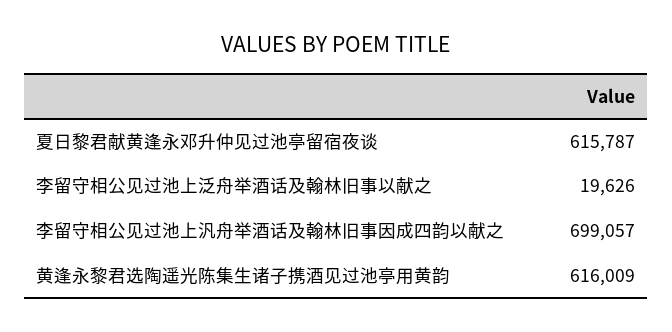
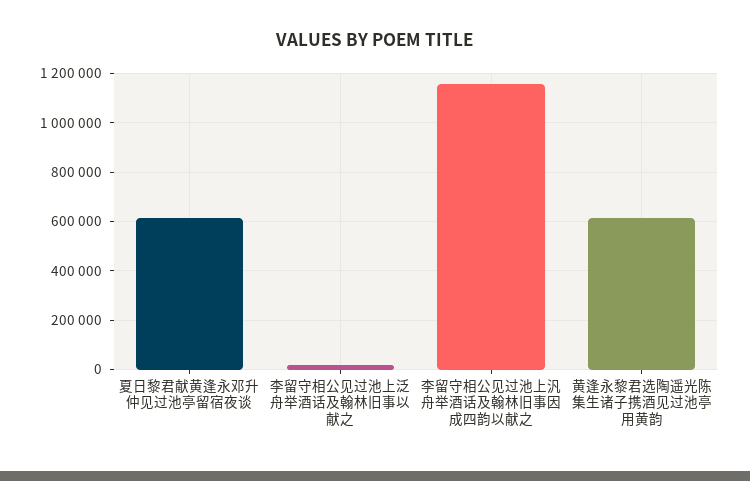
李留守相公见过池上汎舟举酒话及翰林旧事因成四韵以献之: 699057 -> 1150000

